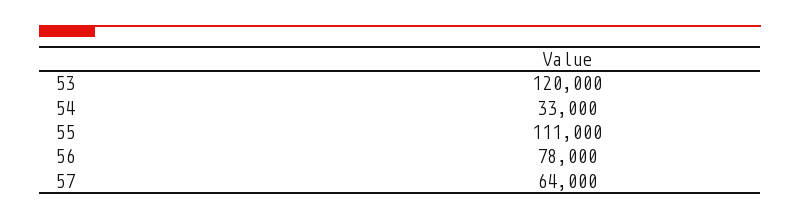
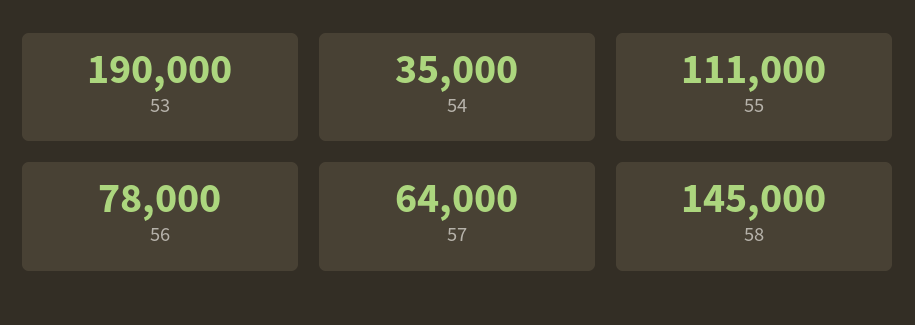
53: 120000 -> 190000
54: 33000 -> 35000
58: none -> 145000

